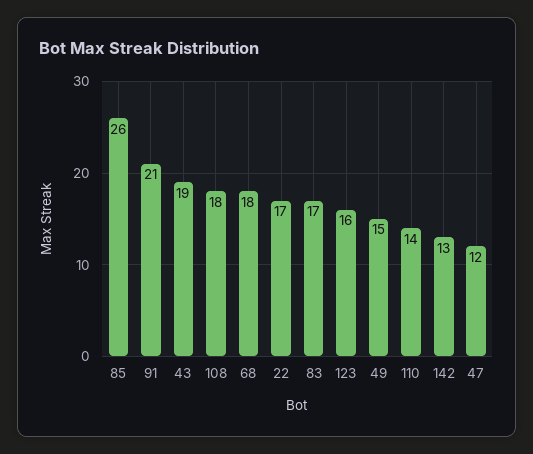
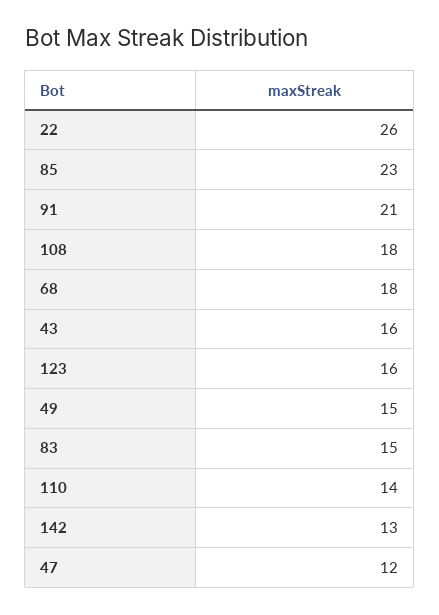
85: 26 -> 23
43: 19 -> 16
22: 17 -> 26
83: 17 -> 15

